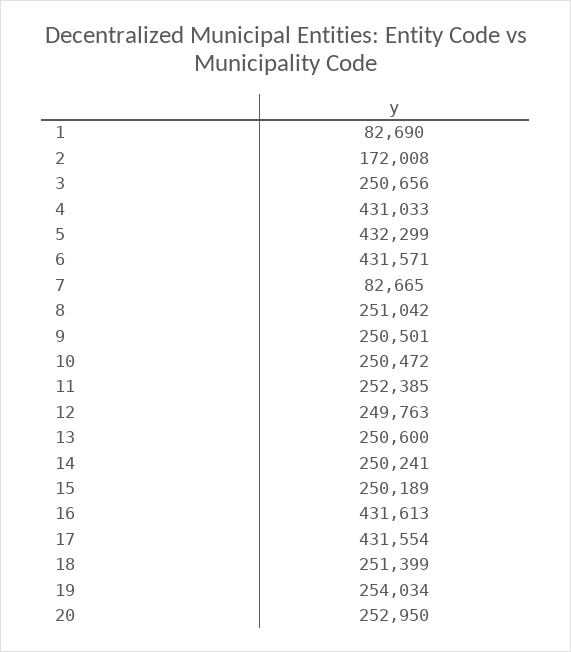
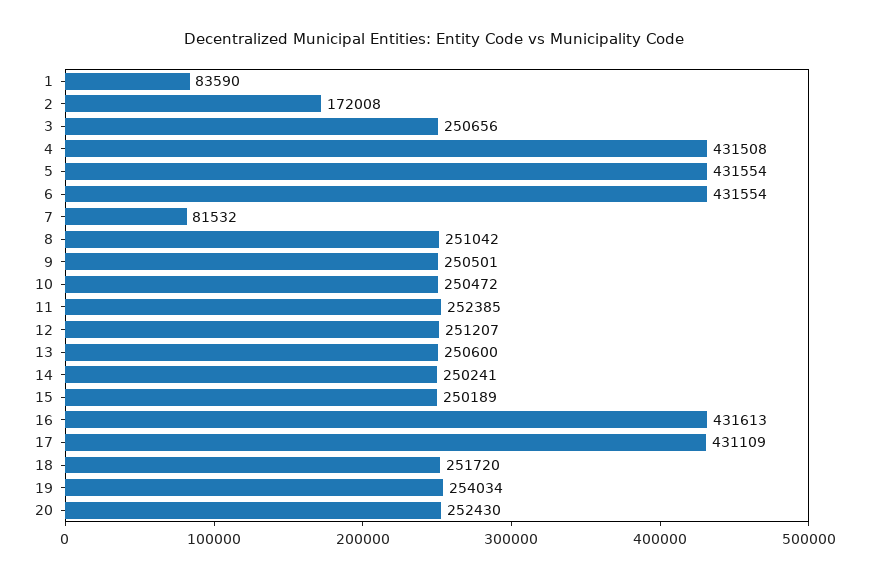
1: 82690 -> 83590
4: 431033 -> 431508
5: 432299 -> 431554
6: 431571 -> 431554
7: 82665 -> 81532
12: 249763 -> 251207
17: 431554 -> 431109
18: 251399 -> 251720
20: 252950 -> 252430

